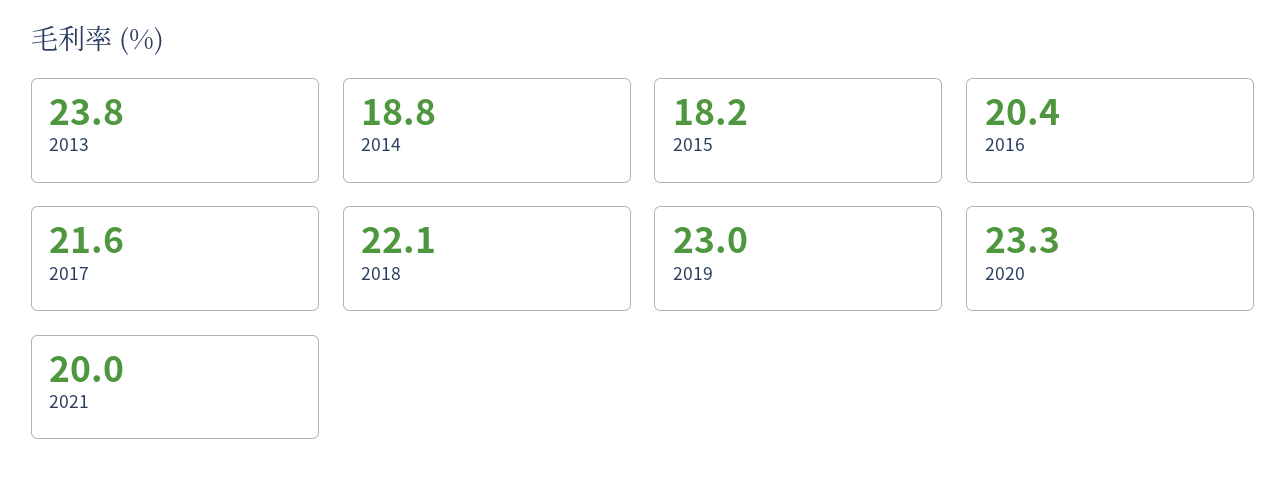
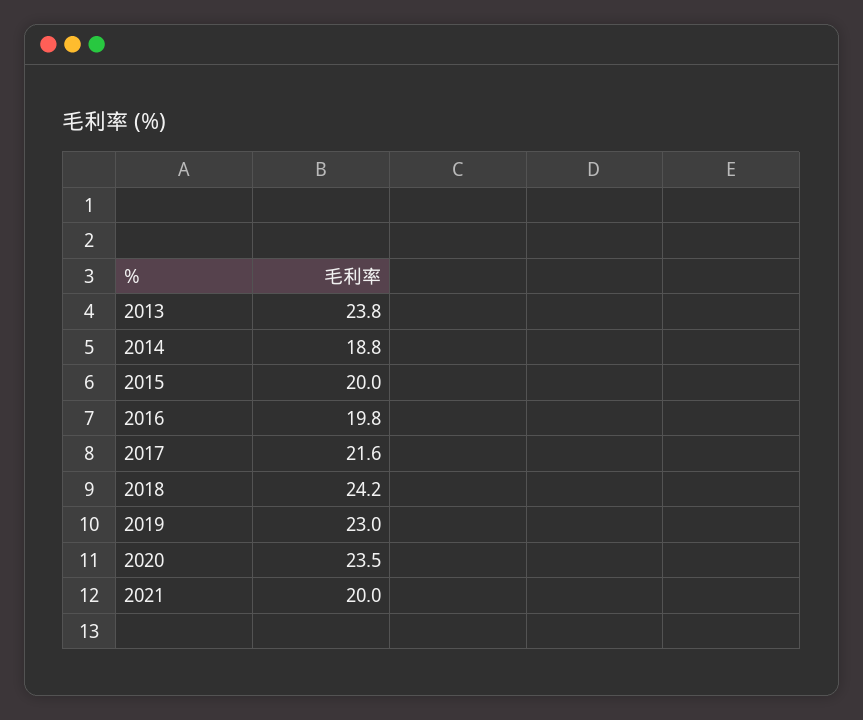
2015: 18.2 -> 20
2016: 20.4 -> 19.8
2018: 22.1 -> 24.2
2020: 23.3 -> 23.5

